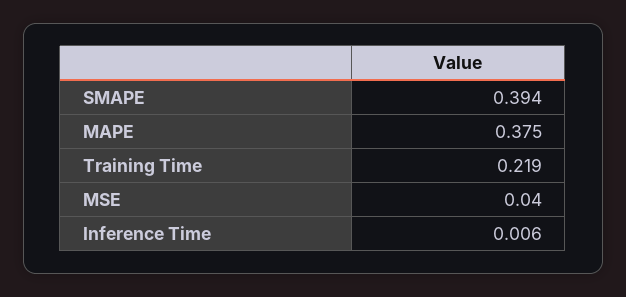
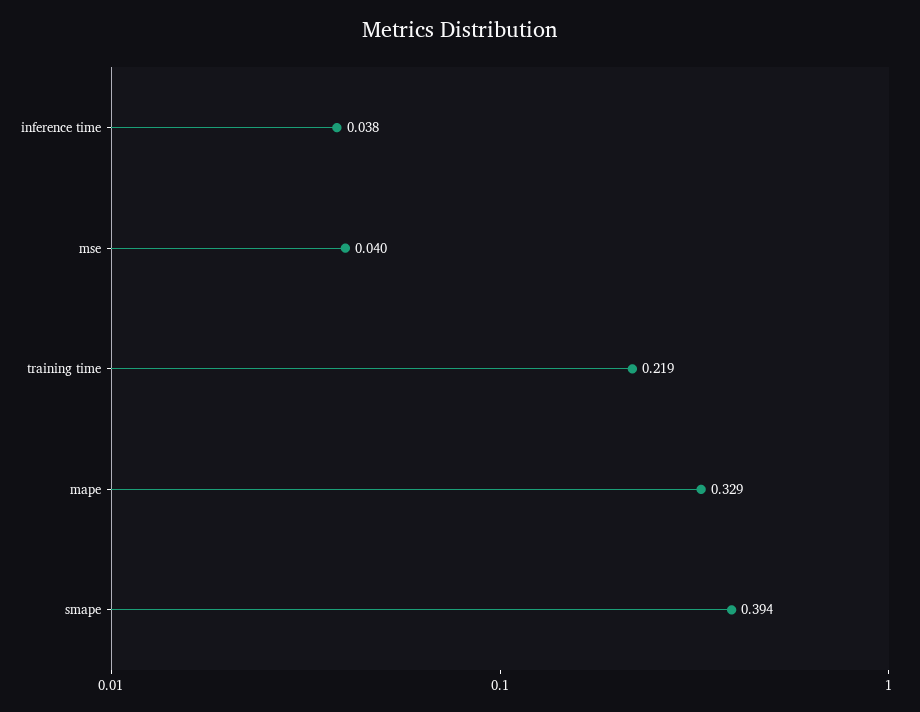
MAPE: 0.375 -> 0.329
Inference Time: 0.006 -> 0.038

